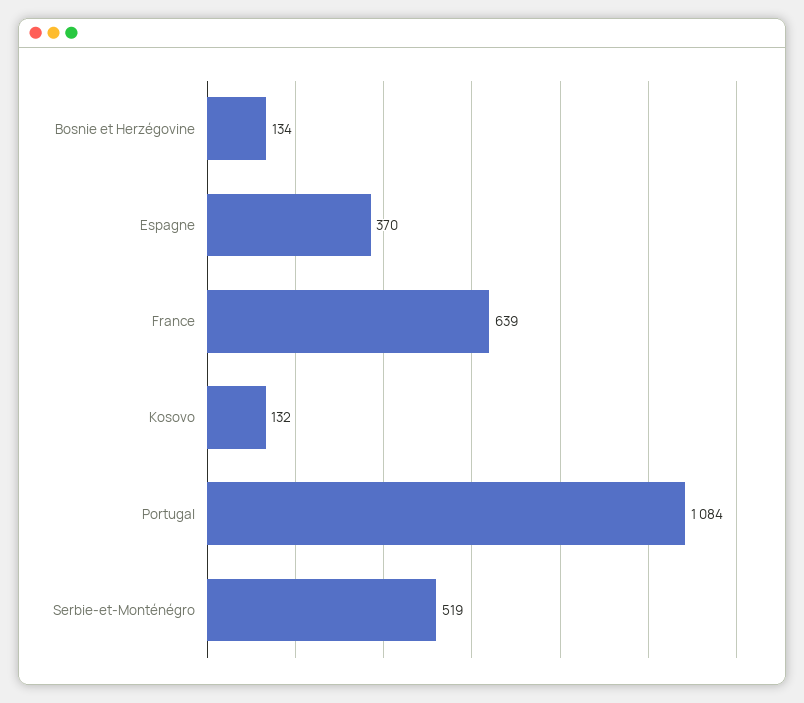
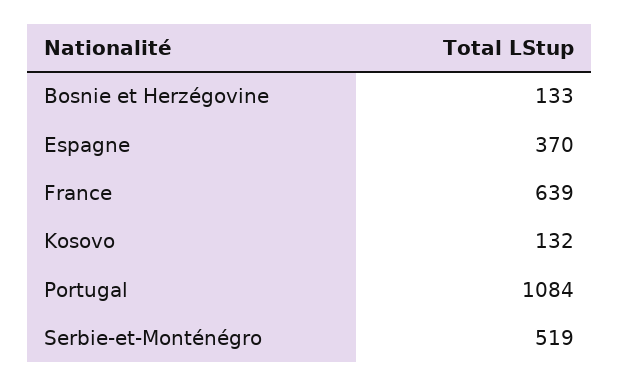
Bosnie et Herzégovine: 134 -> 133

